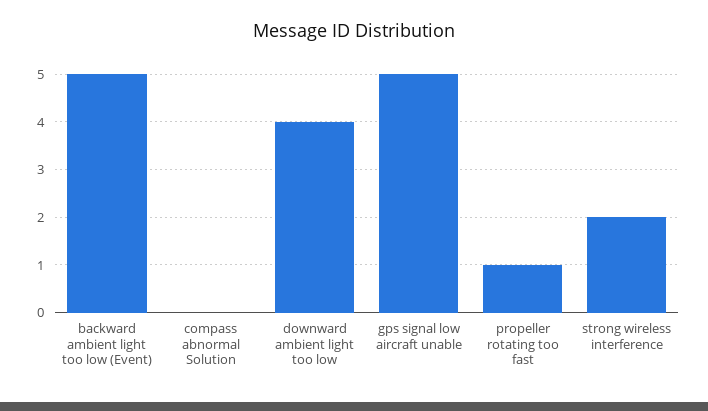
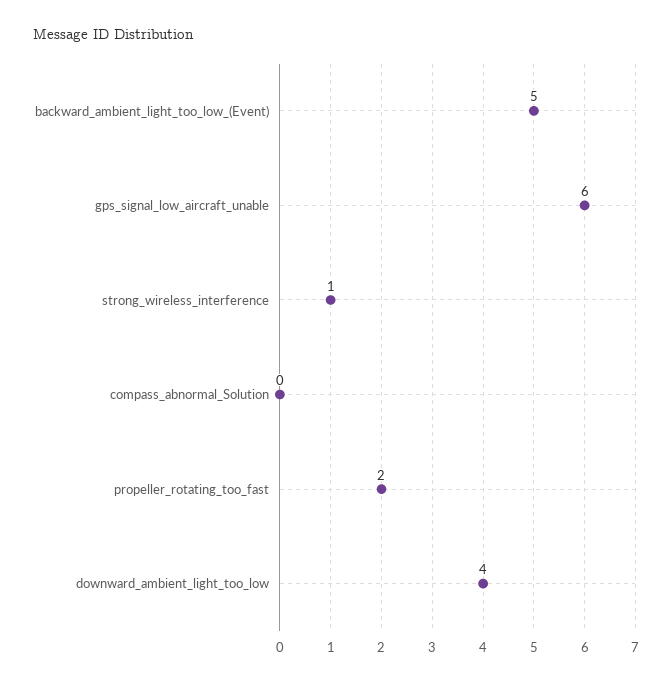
gps signal low aircraft unable: 5 -> 6
propeller rotating too fast: 1 -> 2
strong wireless interference: 2 -> 1

